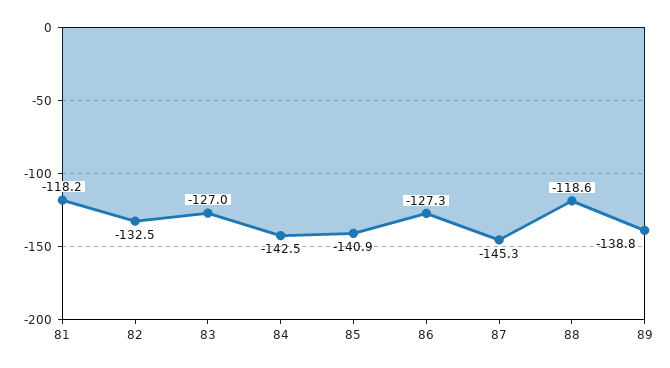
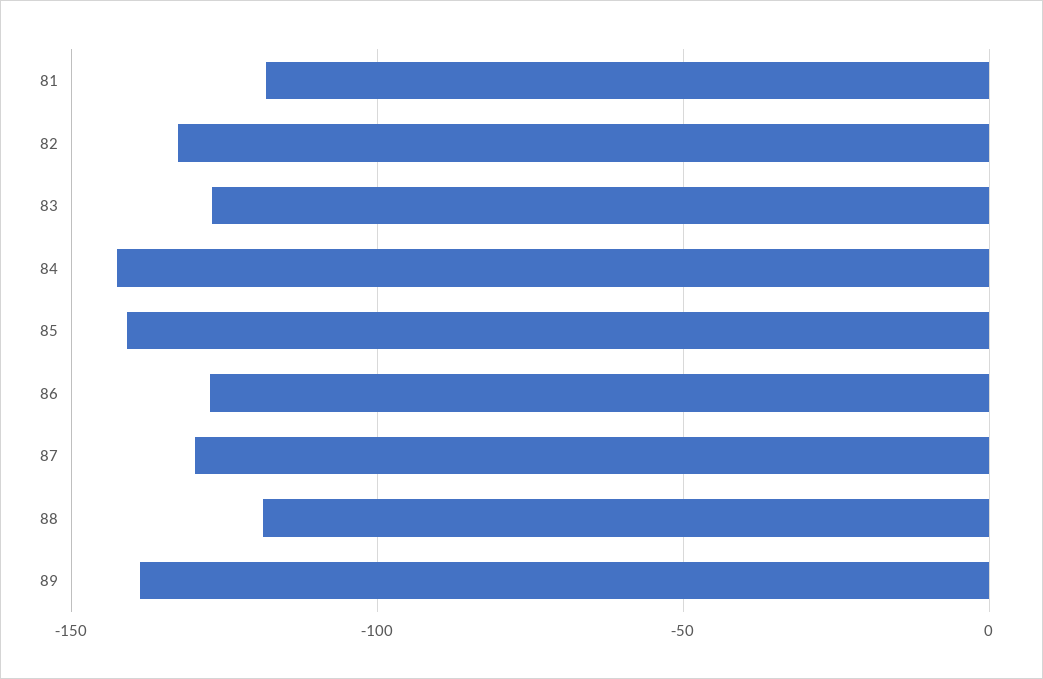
87: -145.3 -> -130

